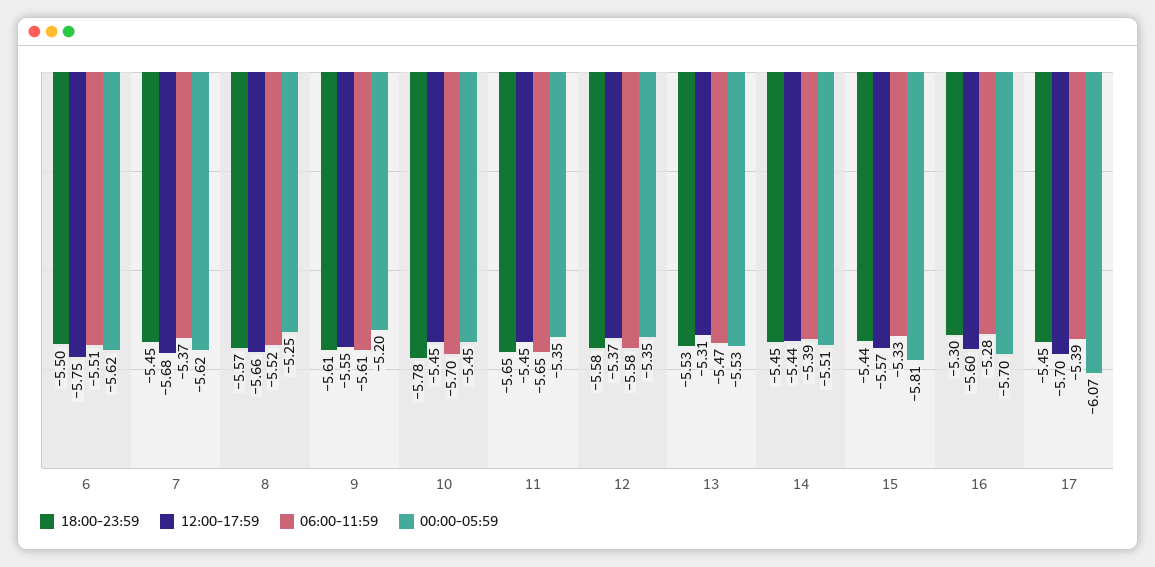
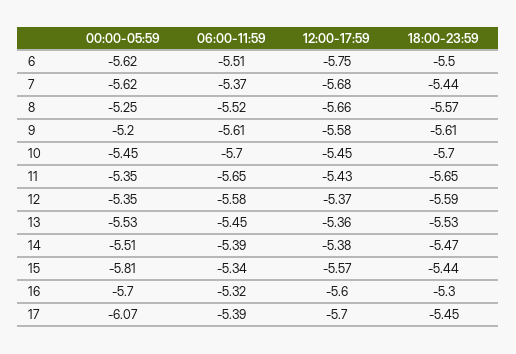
18:00-23:59, 7: -5.45 -> -5.44
12:00-17:59, 9: -5.55 -> -5.58
18:00-23:59, 10: -5.78 -> -5.7
12:00-17:59, 11: -5.45 -> -5.43
18:00-23:59, 12: -5.58 -> -5.59
12:00-17:59, 13: -5.31 -> -5.36
06:00-11:59, 13: -5.47 -> -5.45
18:00-23:59, 14: -5.45 -> -5.47
12:00-17:59, 14: -5.44 -> -5.38
06:00-11:59, 15: -5.33 -> -5.34
06:00-11:59, 16: -5.28 -> -5.32

